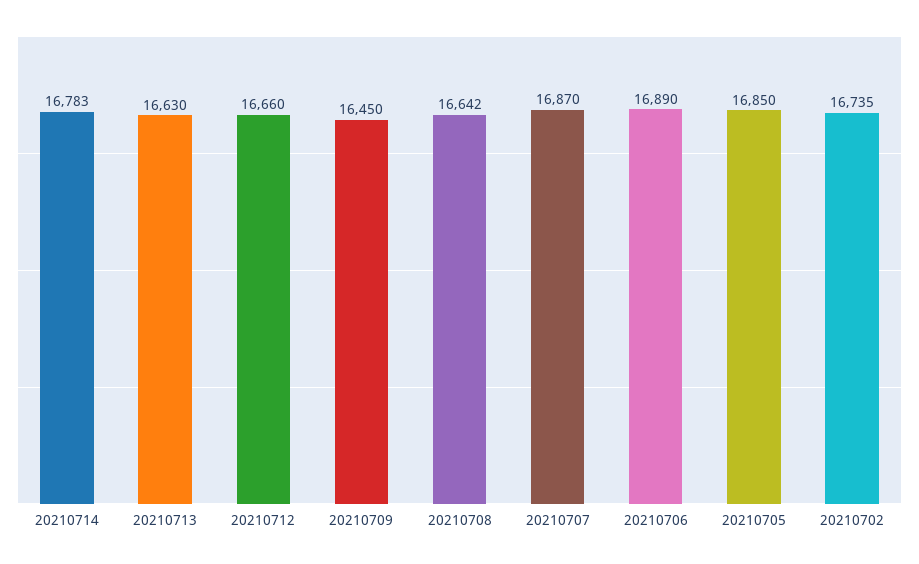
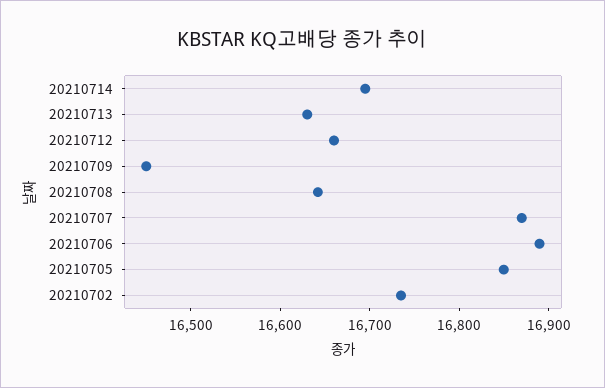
20210714: 16783 -> 16700

